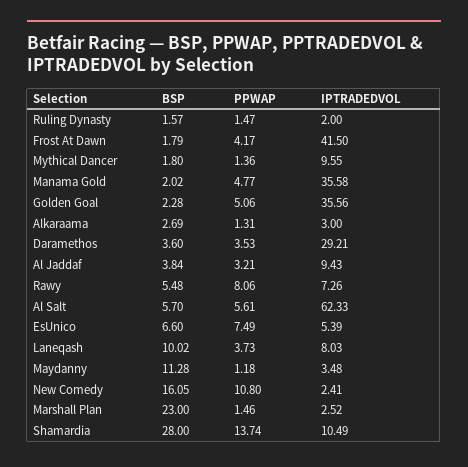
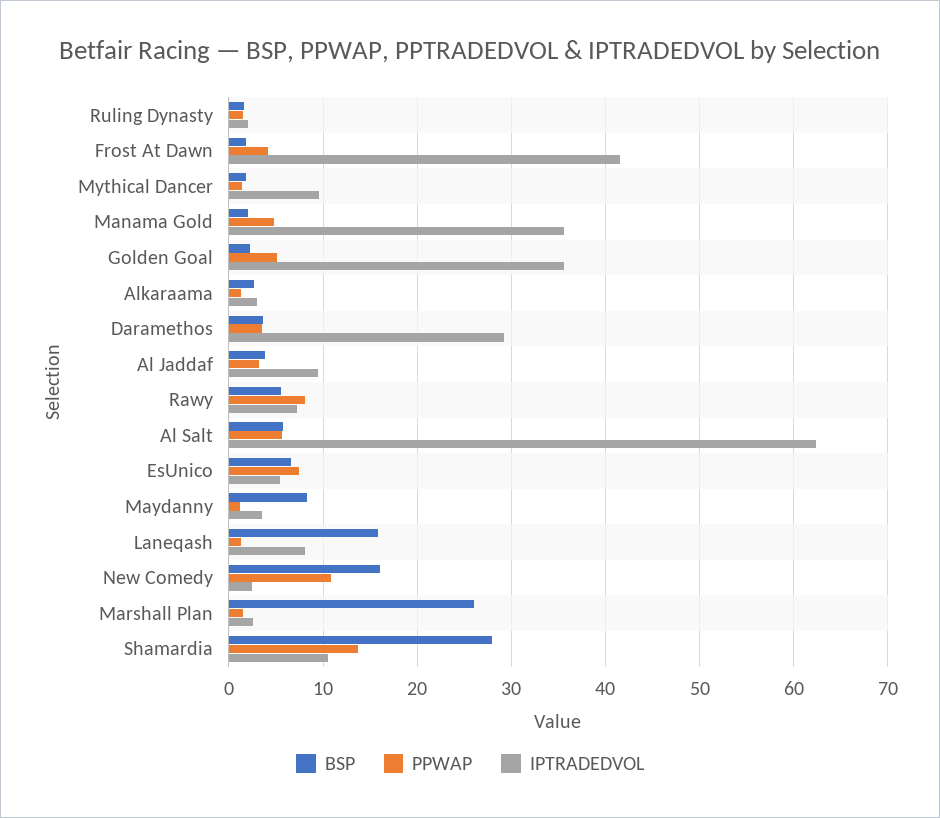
BSP, Laneqash: 10.02 -> 16
PPWAP, Laneqash: 3.73 -> 1
BSP, Maydanny: 11.28 -> 8
BSP, Marshall Plan: 23 -> 26

